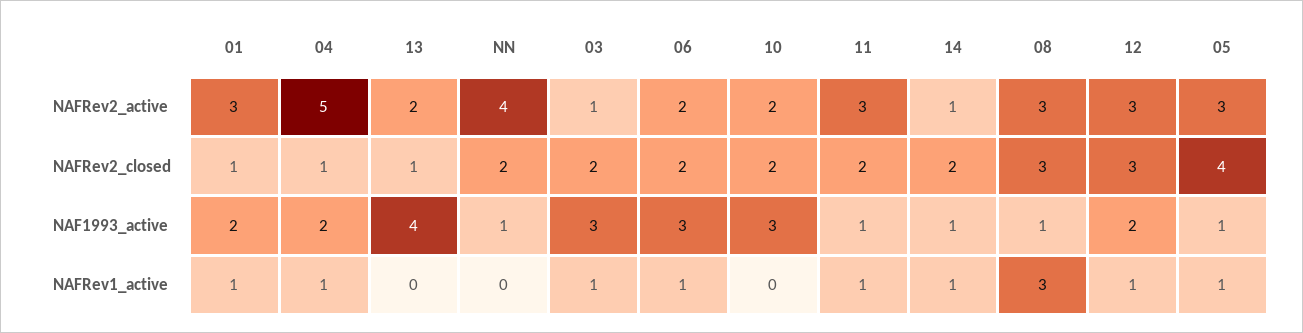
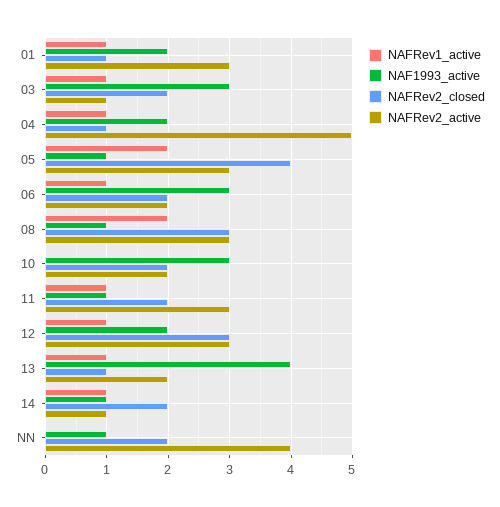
NAFRev1_active, 13: 0 -> 1
NAFRev1_active, 08: 3 -> 2
NAFRev1_active, 05: 1 -> 2

